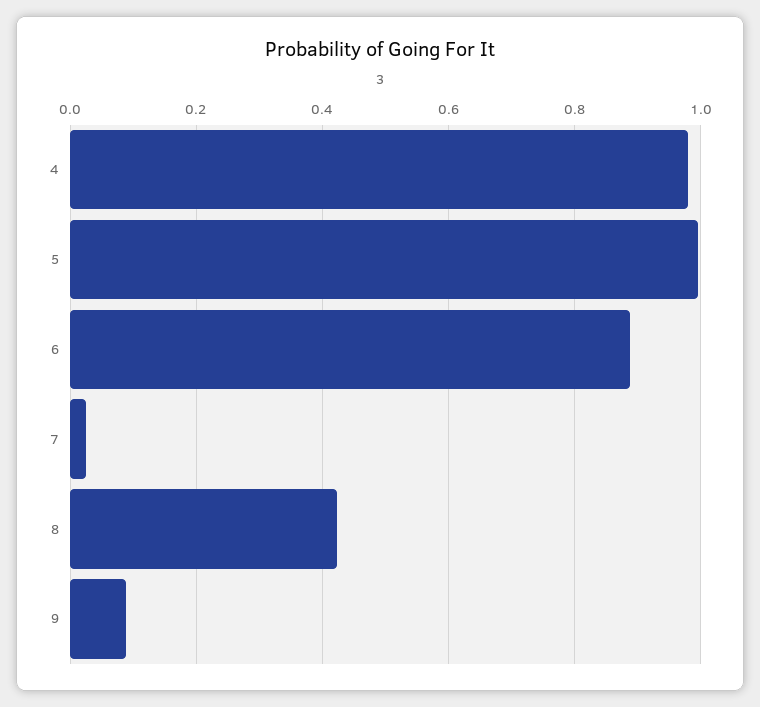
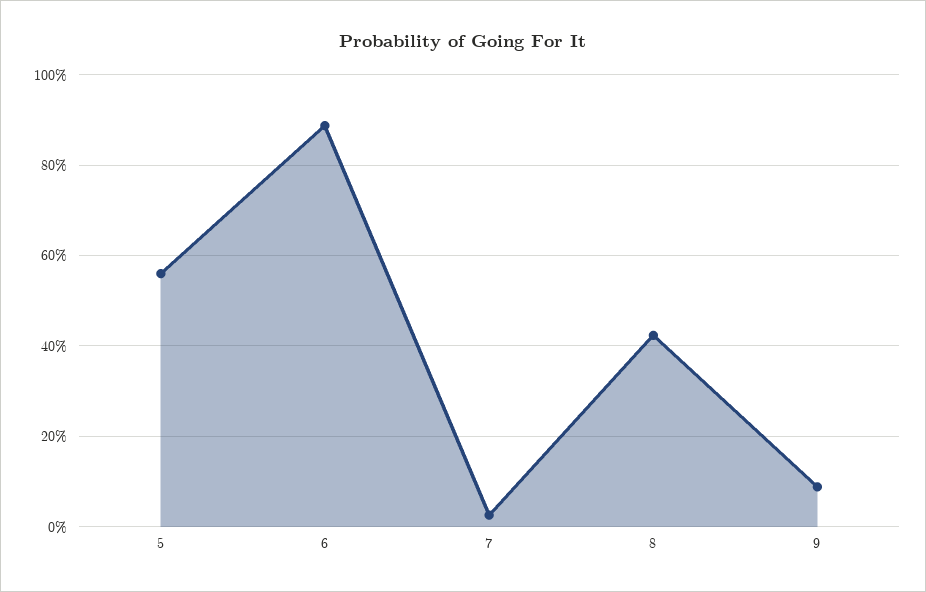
4: 0.98 -> none
5: 1 -> 0.56

